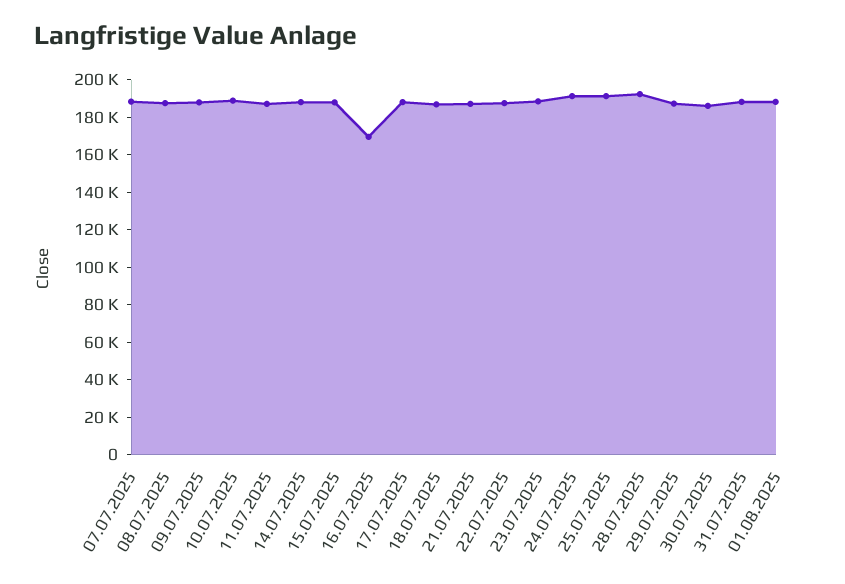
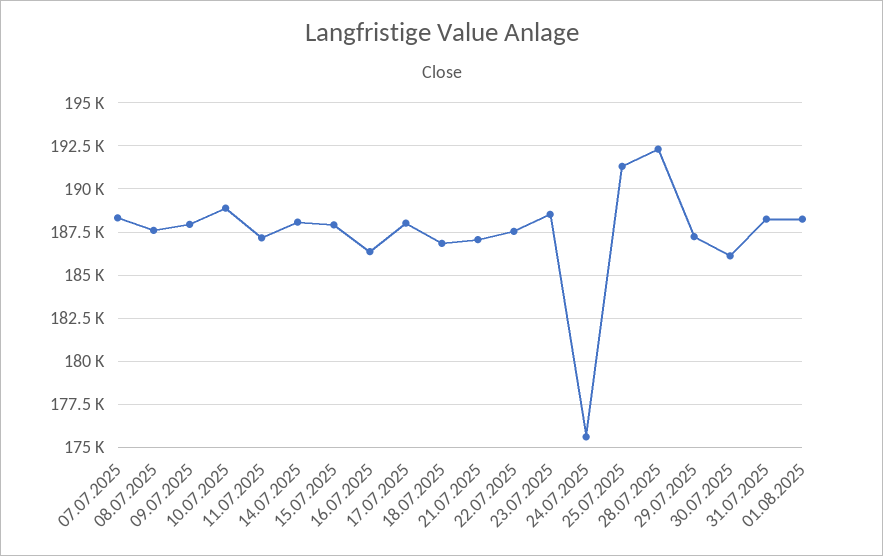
16.07.2025: 170000 -> 186500
24.07.2025: 190000 -> 175500

